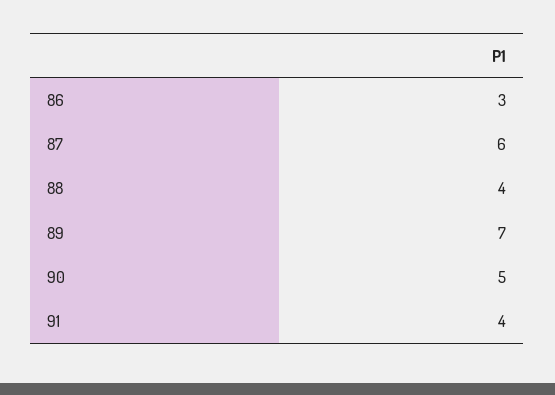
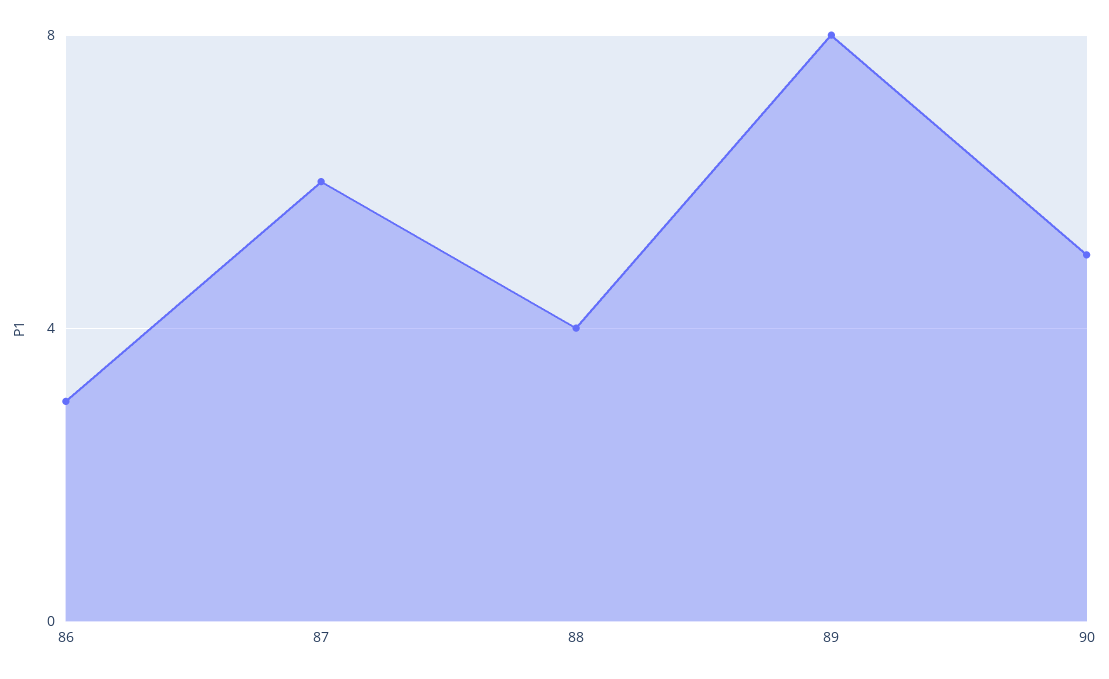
89: 7 -> 8
91: 4 -> none

